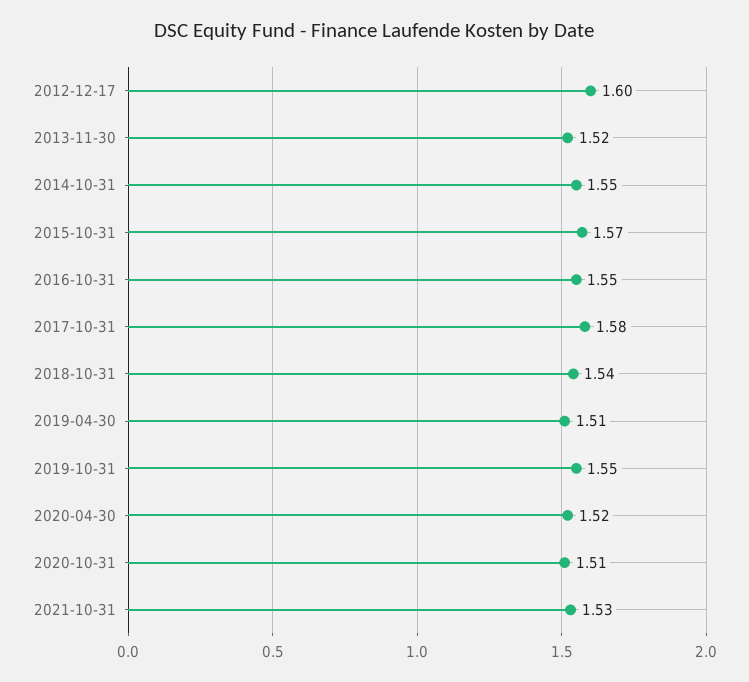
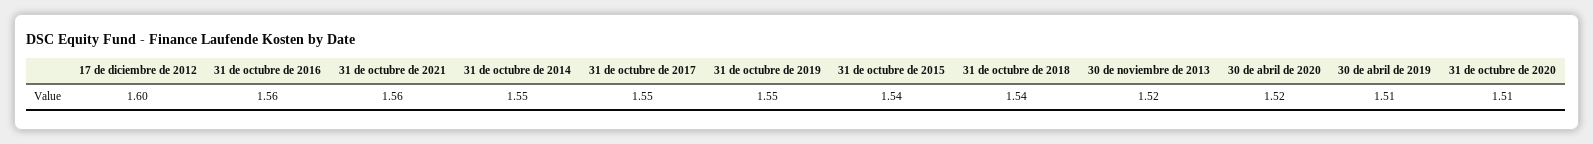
2015-10-31: 1.57 -> 1.54
2016-10-31: 1.55 -> 1.56
2017-10-31: 1.58 -> 1.55
2021-10-31: 1.53 -> 1.56

